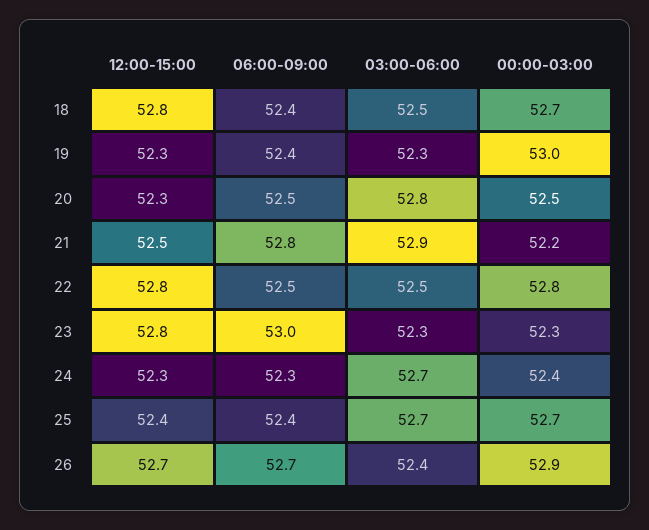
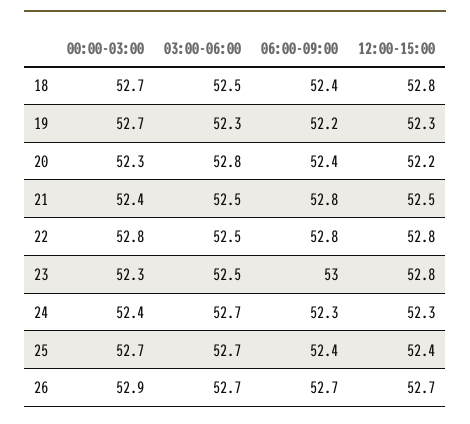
06:00-09:00, 19: 52.4 -> 52.2
00:00-03:00, 19: 53 -> 52.7
12:00-15:00, 20: 52.3 -> 52.2
06:00-09:00, 20: 52.5 -> 52.4
00:00-03:00, 20: 52.5 -> 52.3
03:00-06:00, 21: 52.9 -> 52.5
00:00-03:00, 21: 52.2 -> 52.4
06:00-09:00, 22: 52.5 -> 52.8
03:00-06:00, 23: 52.3 -> 52.5
03:00-06:00, 26: 52.4 -> 52.7

